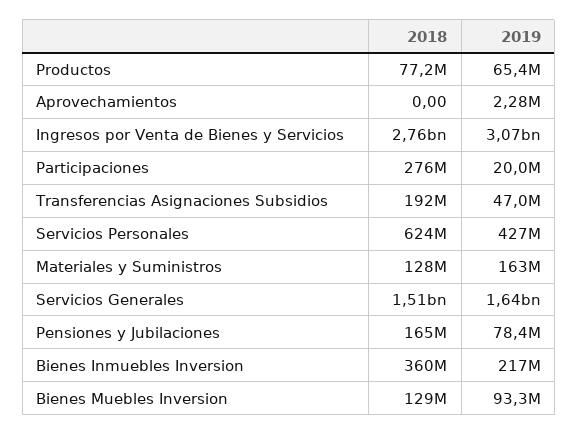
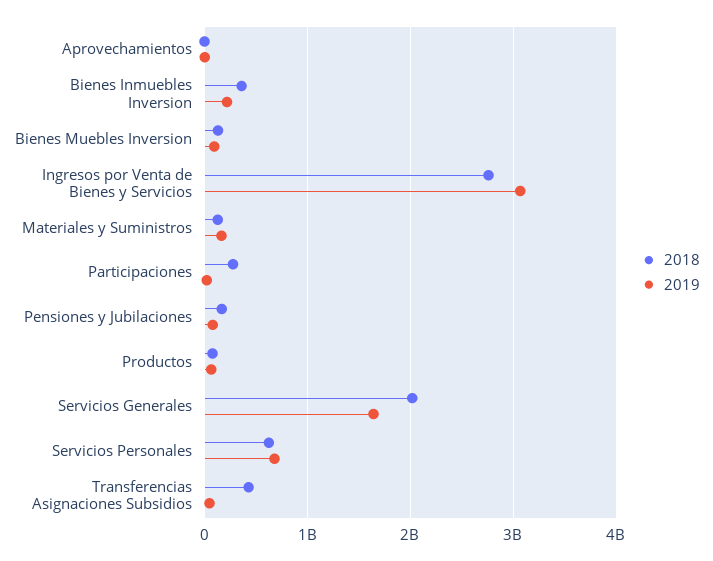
2018, Transferencias Asignaciones Subsidios: 192000000 -> 400000000
2019, Servicios Personales: 427000000 -> 700000000
2018, Servicios Generales: 1510000000 -> 2000000000

